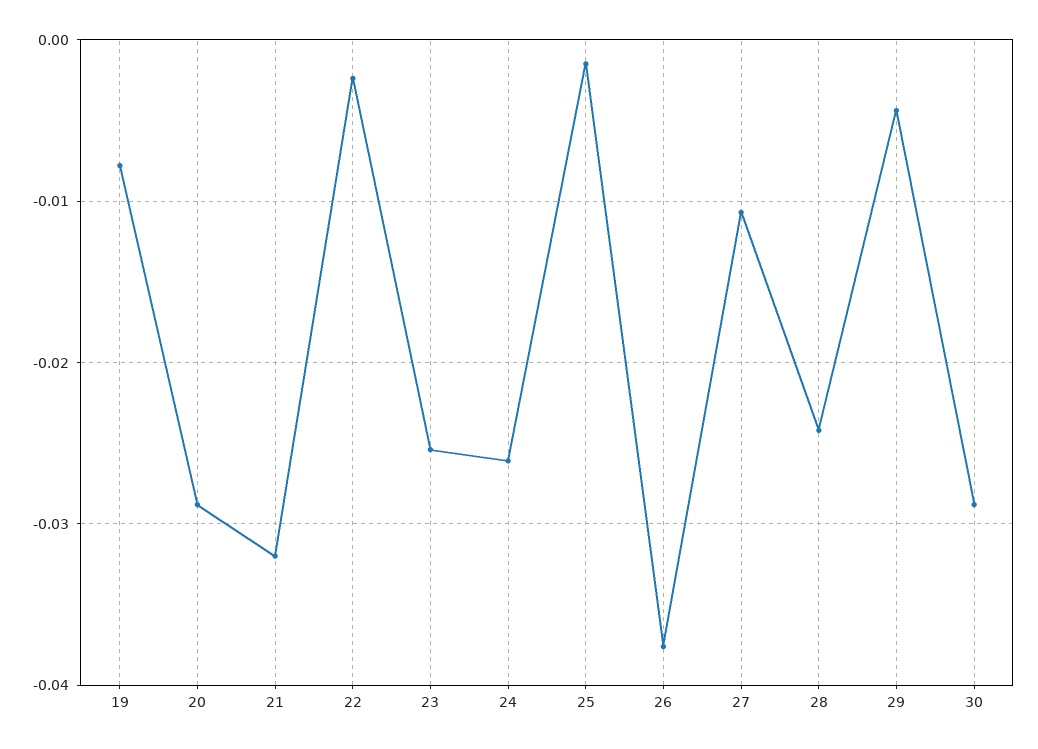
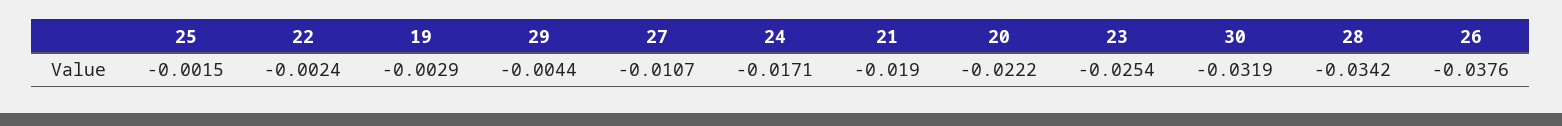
19: -0.008 -> -0.0029
20: -0.029 -> -0.0222
21: -0.032 -> -0.019
24: -0.026 -> -0.0171
28: -0.024 -> -0.0342
30: -0.029 -> -0.0319

